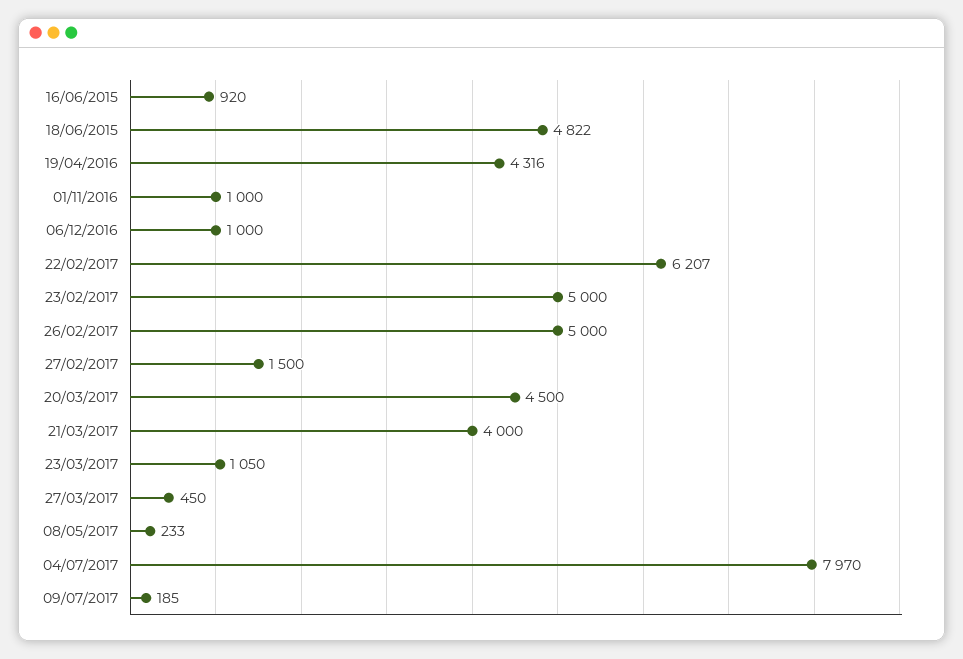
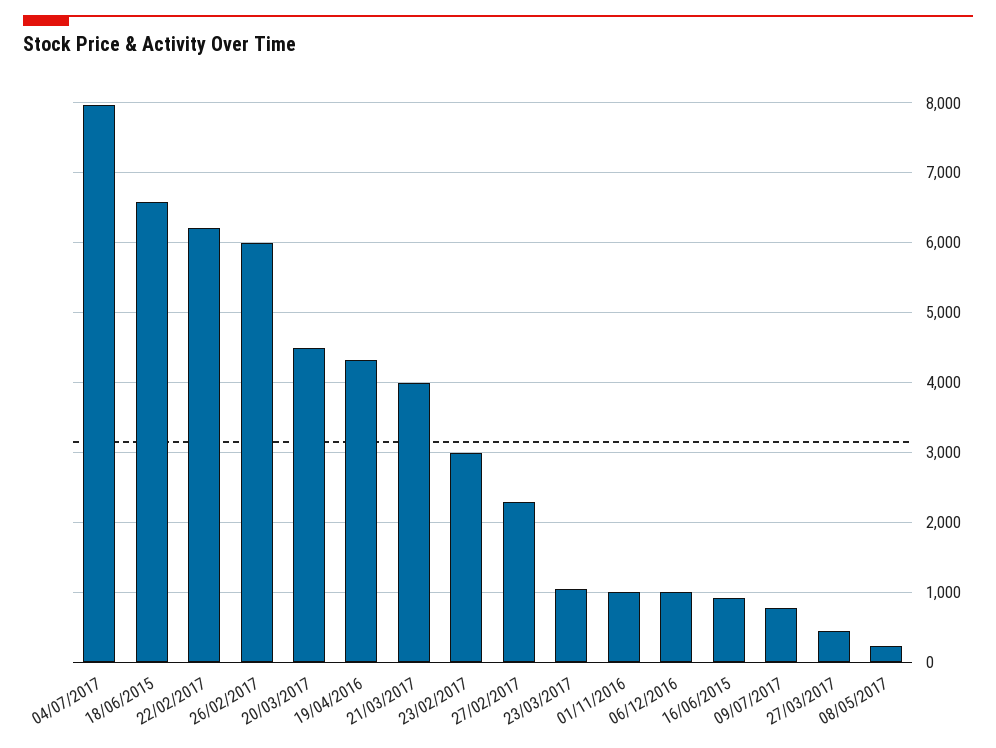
18/06/2015: 4822 -> 6600
23/02/2017: 5000 -> 3000
26/02/2017: 5000 -> 6000
27/02/2017: 1500 -> 2300
09/07/2017: 185 -> 800

